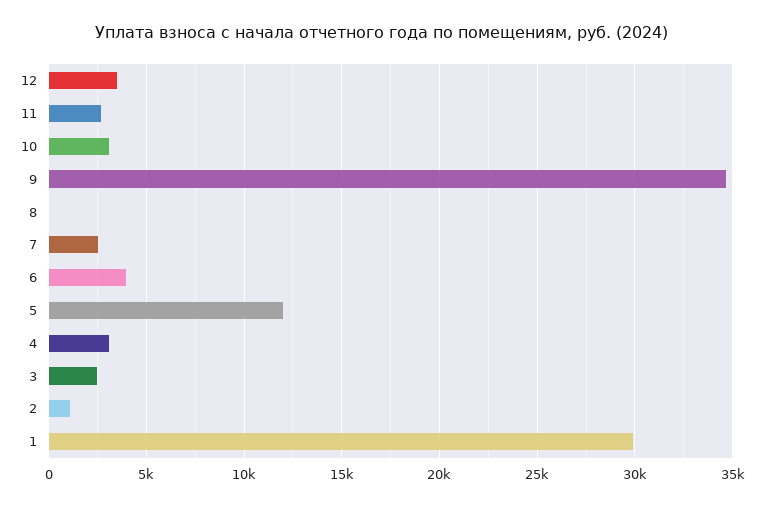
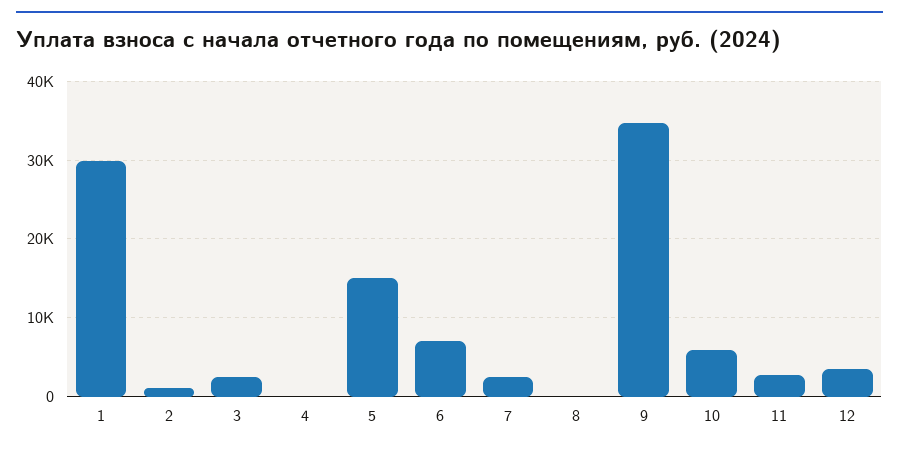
10: 3000 -> 6000
6: 4000 -> 7000
5: 12000 -> 15000
4: 3000 -> 0

